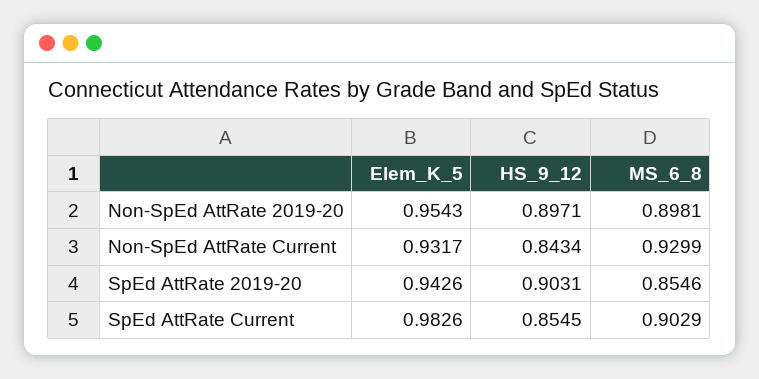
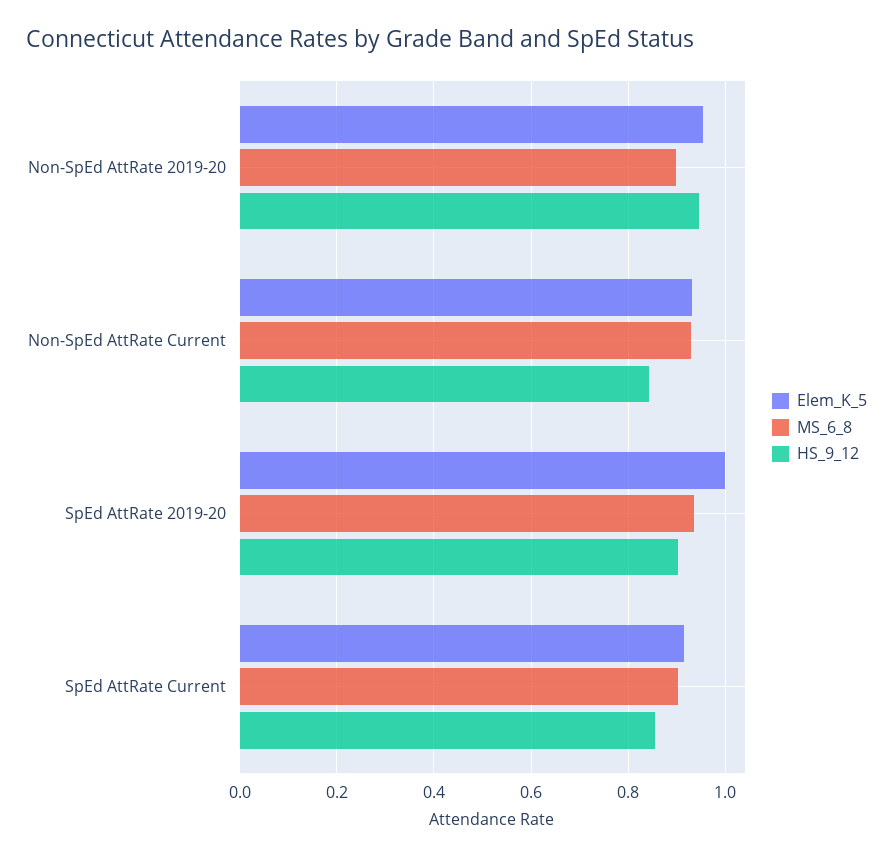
HS_9_12, Non-SpEd AttRate 2019-20: 0.8971 -> 0.94
Elem_K_5, SpEd AttRate 2019-20: 0.9426 -> 1
MS_6_8, SpEd AttRate 2019-20: 0.8546 -> 0.94
Elem_K_5, SpEd AttRate Current: 0.9826 -> 0.92

